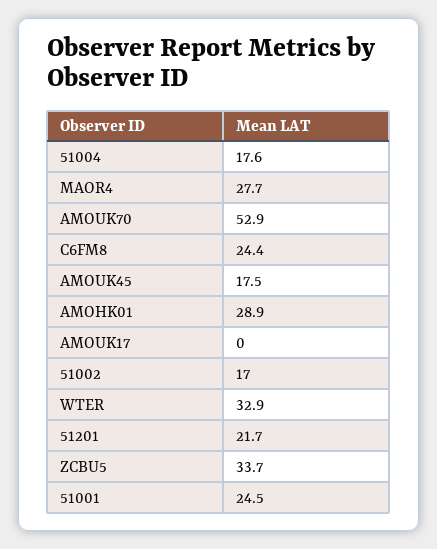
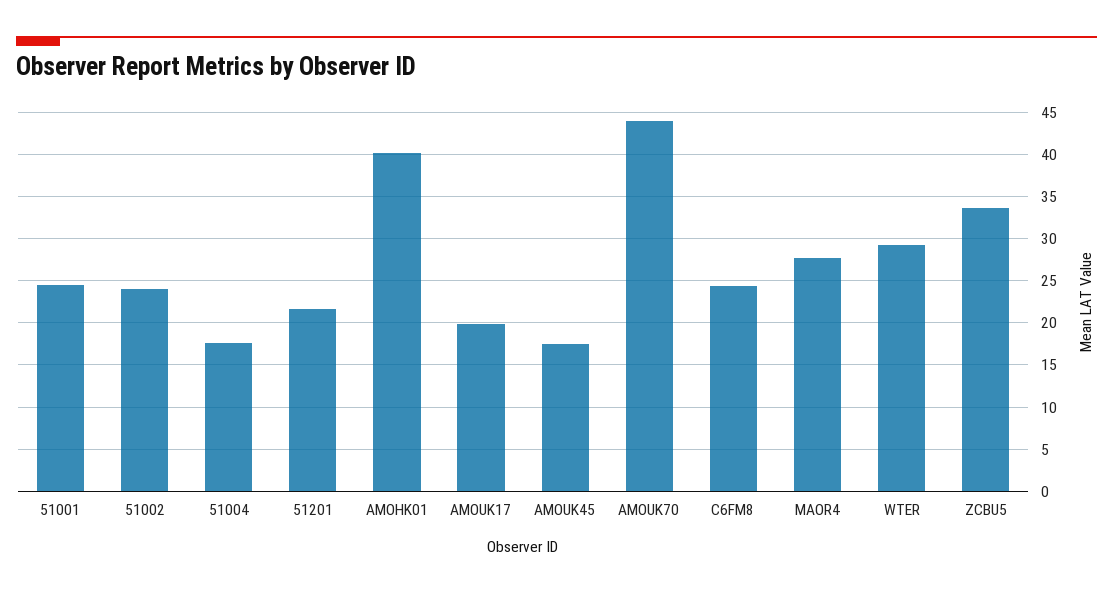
AMOUK70: 52.9 -> 44
AMOHK01: 28.9 -> 40
AMOUK17: 0 -> 20
51002: 17 -> 24
WTER: 32.9 -> 29

